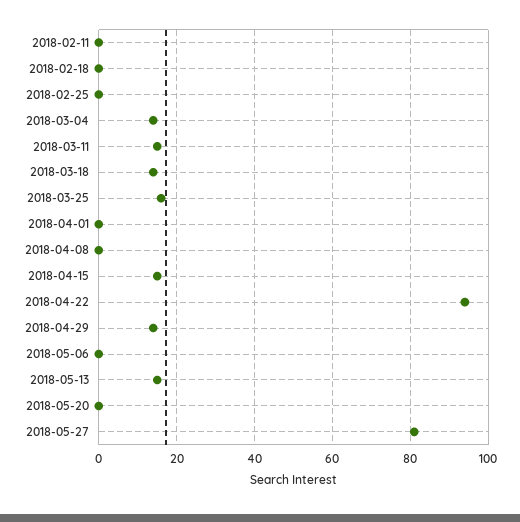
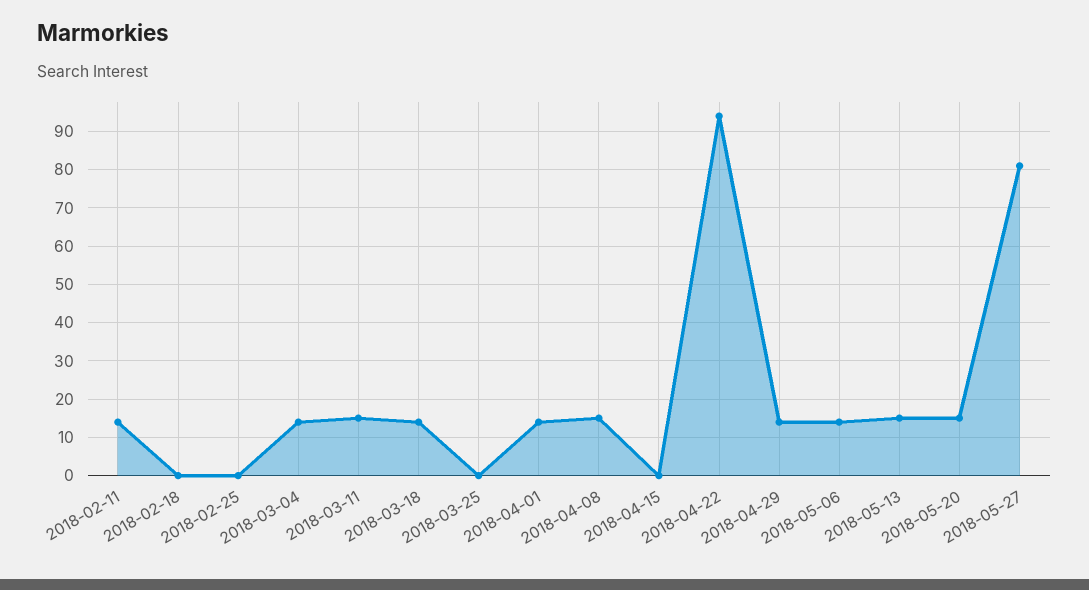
2018-02-11: 0 -> 15
2018-03-25: 15 -> 0
2018-04-01: 0 -> 15
2018-04-08: 0 -> 15
2018-04-15: 15 -> 0
2018-05-06: 0 -> 15
2018-05-20: 0 -> 15

